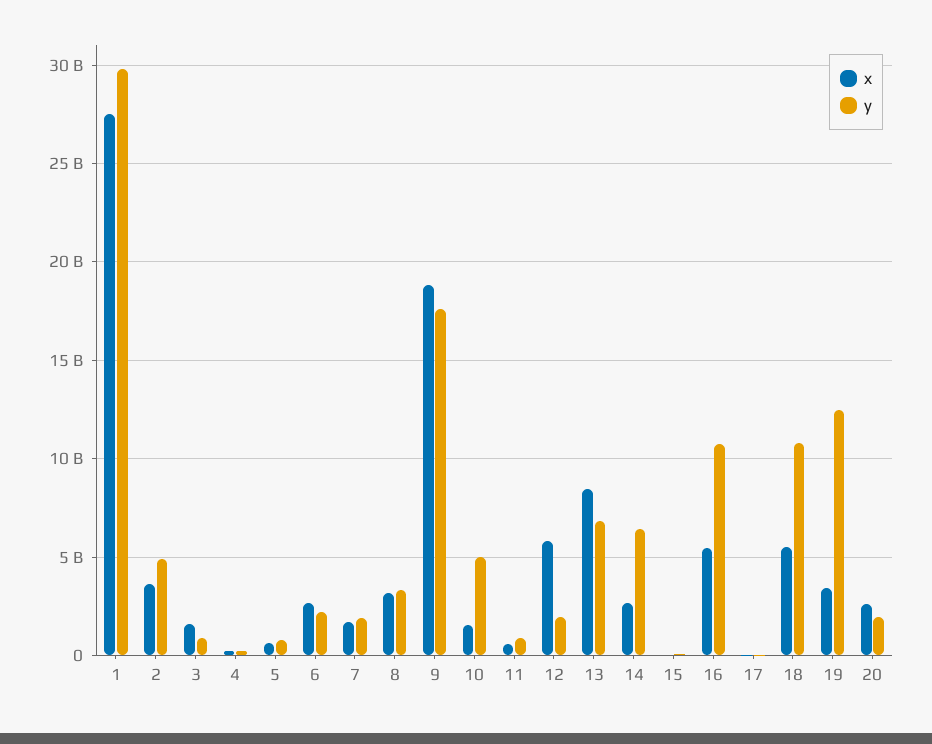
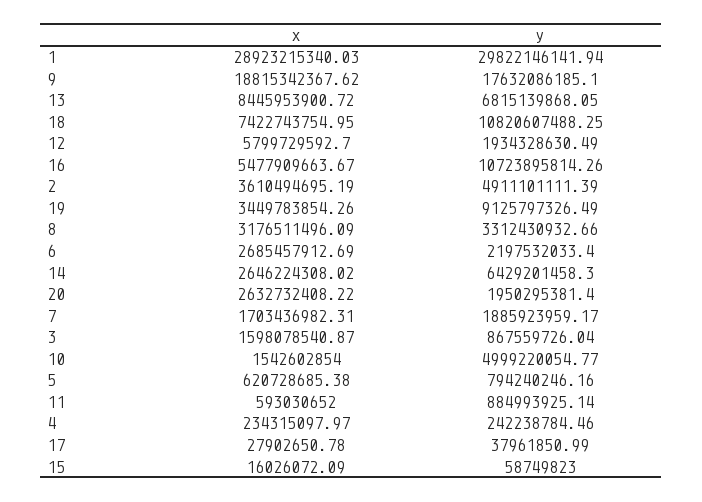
x, 1: 27500000000 -> 28923215340.03
x, 18: 5500000000 -> 7422743754.95
y, 19: 12500000000 -> 9125797326.49

